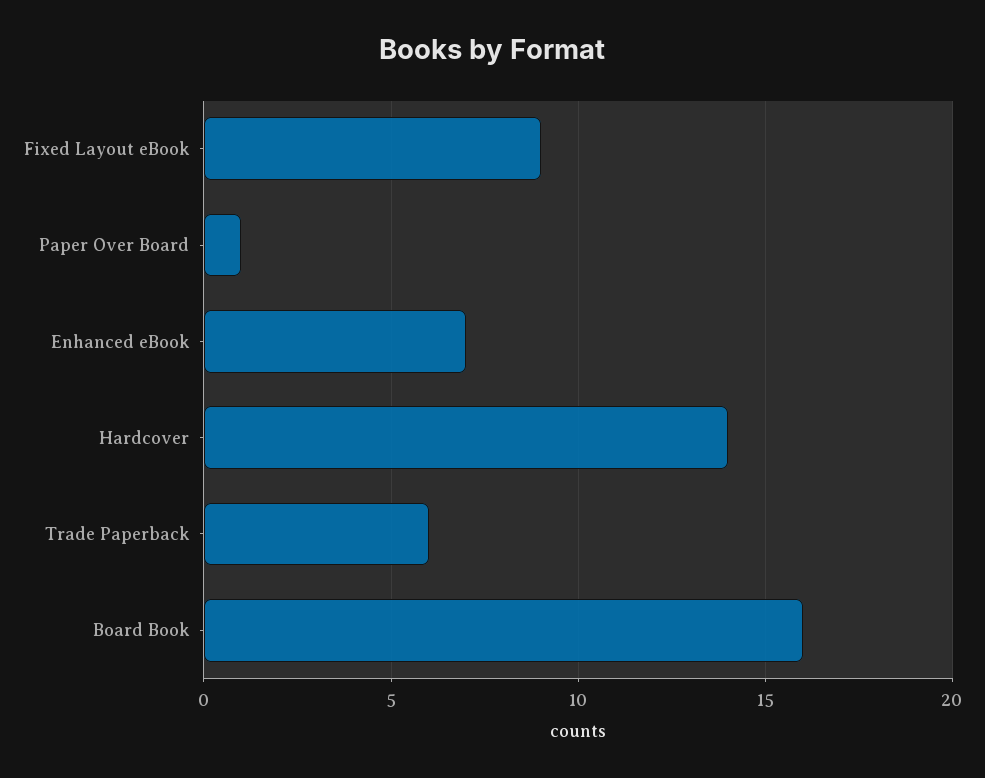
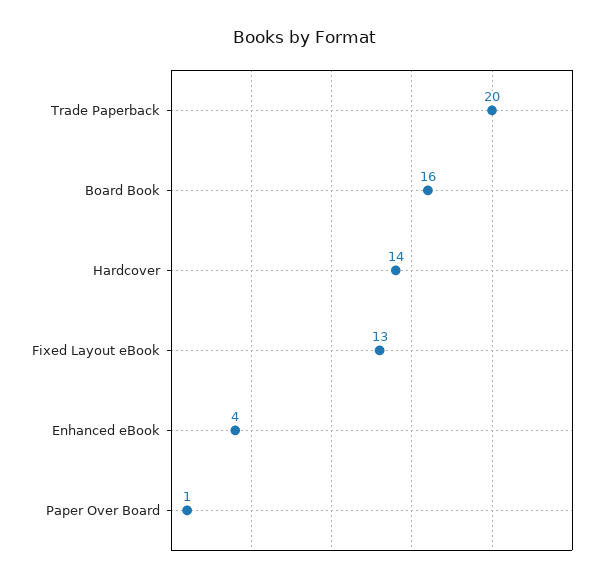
Fixed Layout eBook: 9 -> 13
Enhanced eBook: 7 -> 4
Trade Paperback: 6 -> 20

